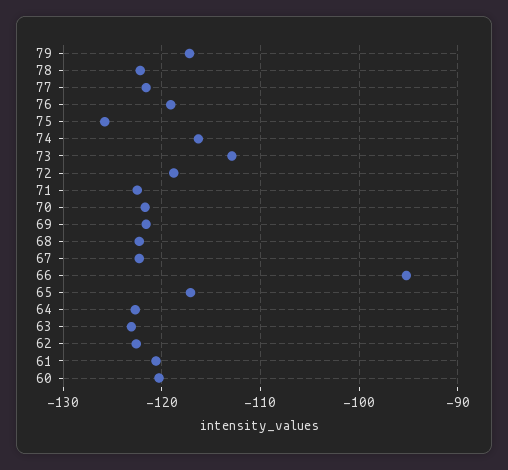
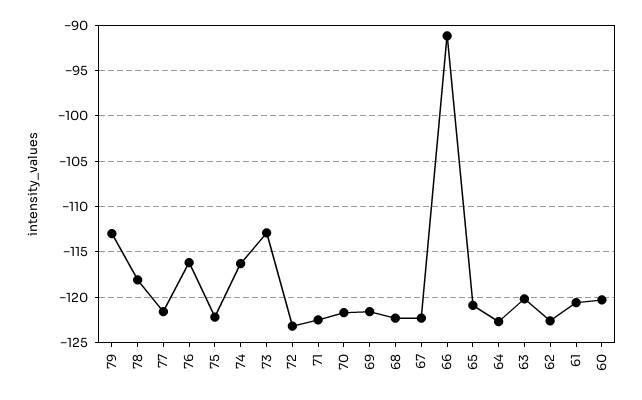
79: -117 -> -113
78: -122 -> -118
76: -119 -> -116
75: -126 -> -122
72: -119 -> -123
66: -95 -> -91
65: -117 -> -121
63: -123 -> -120

